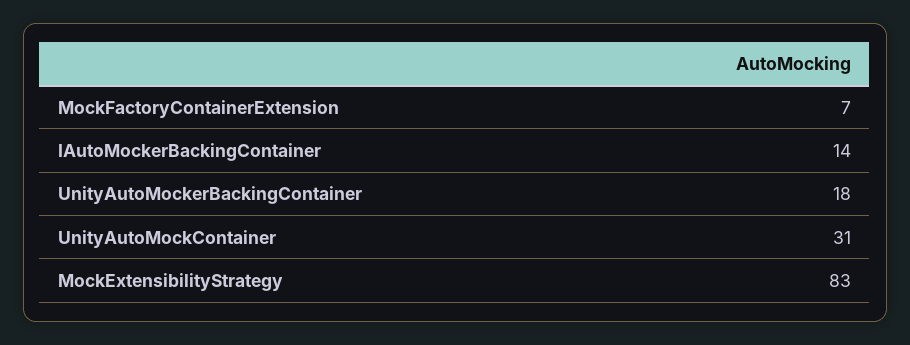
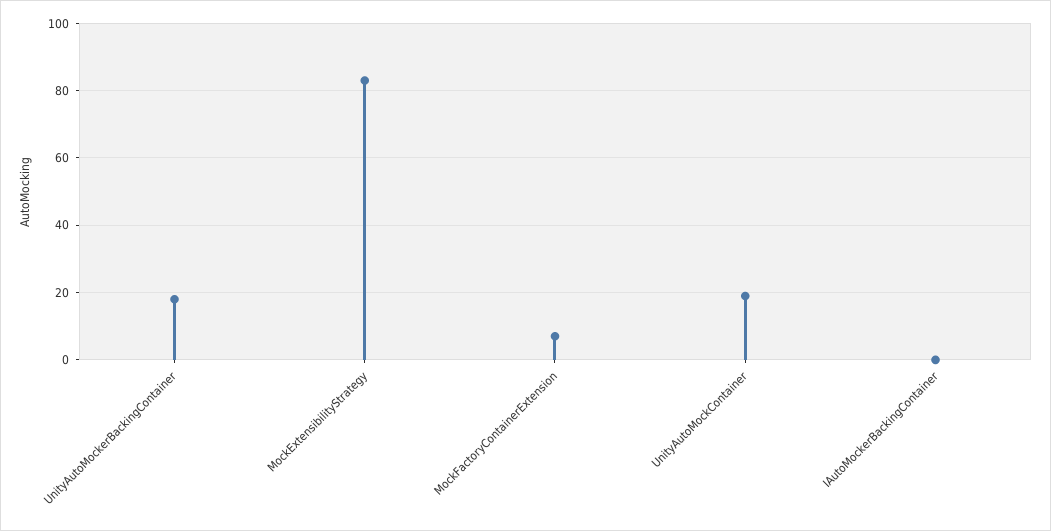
IAutoMockerBackingContainer: 14 -> 0
UnityAutoMockContainer: 31 -> 20

